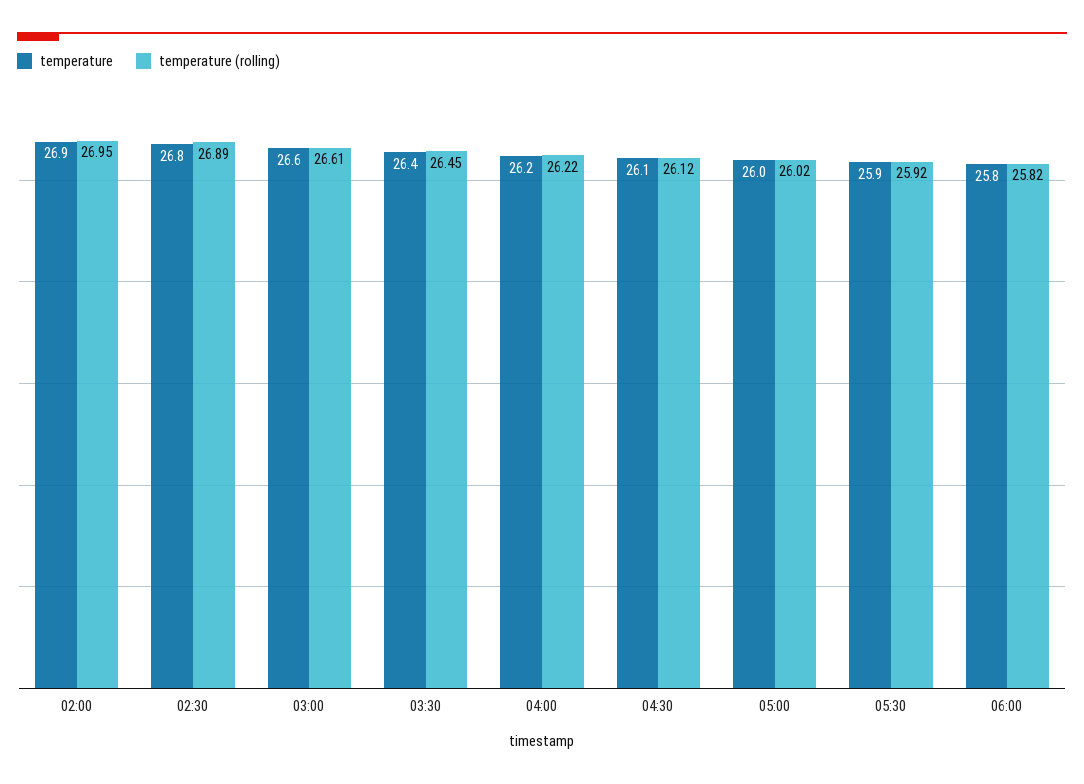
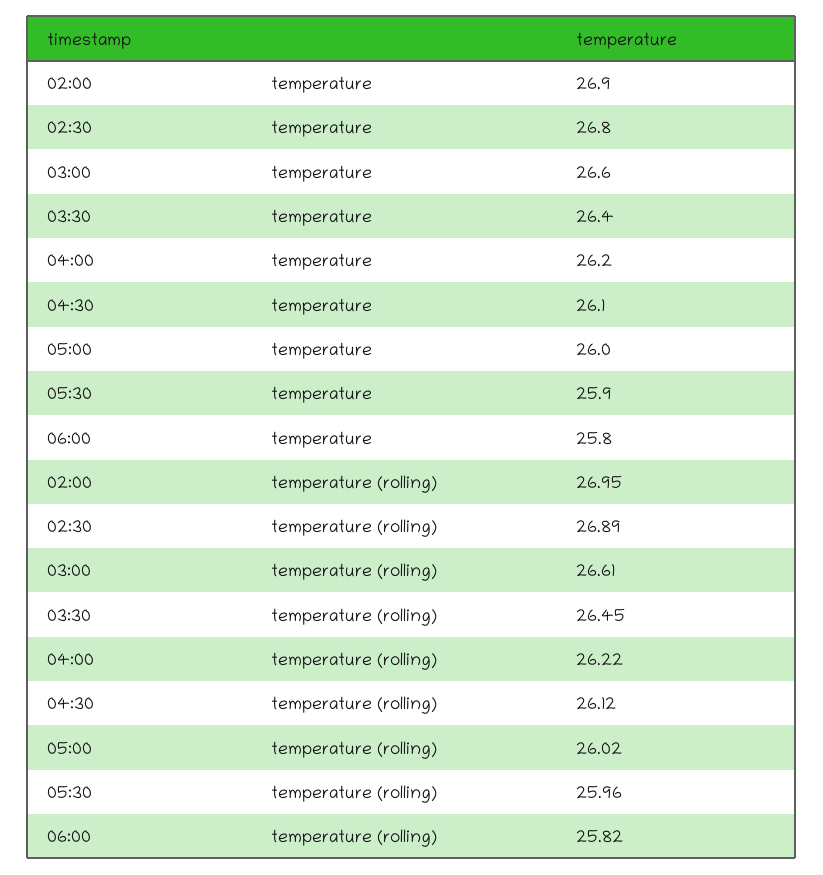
temperature (rolling), 05:30: 25.92 -> 25.96

